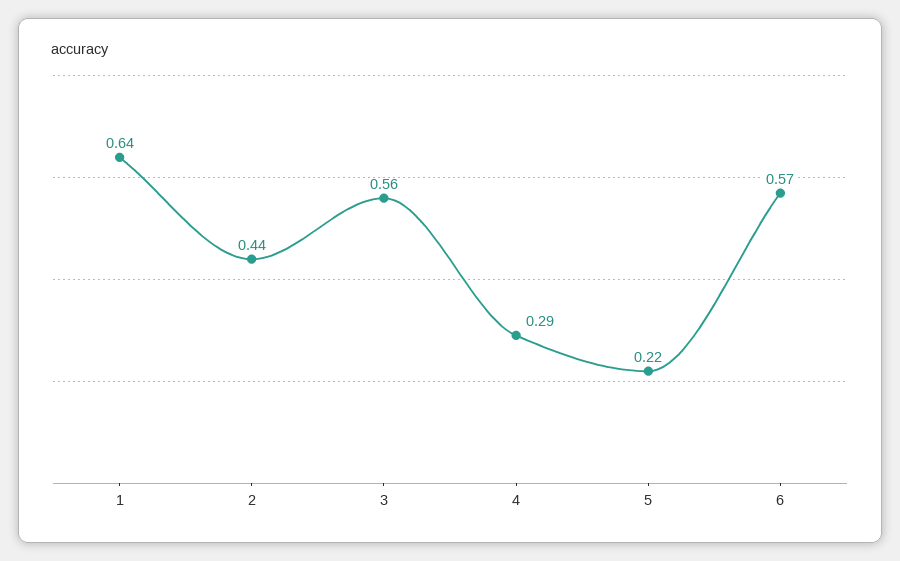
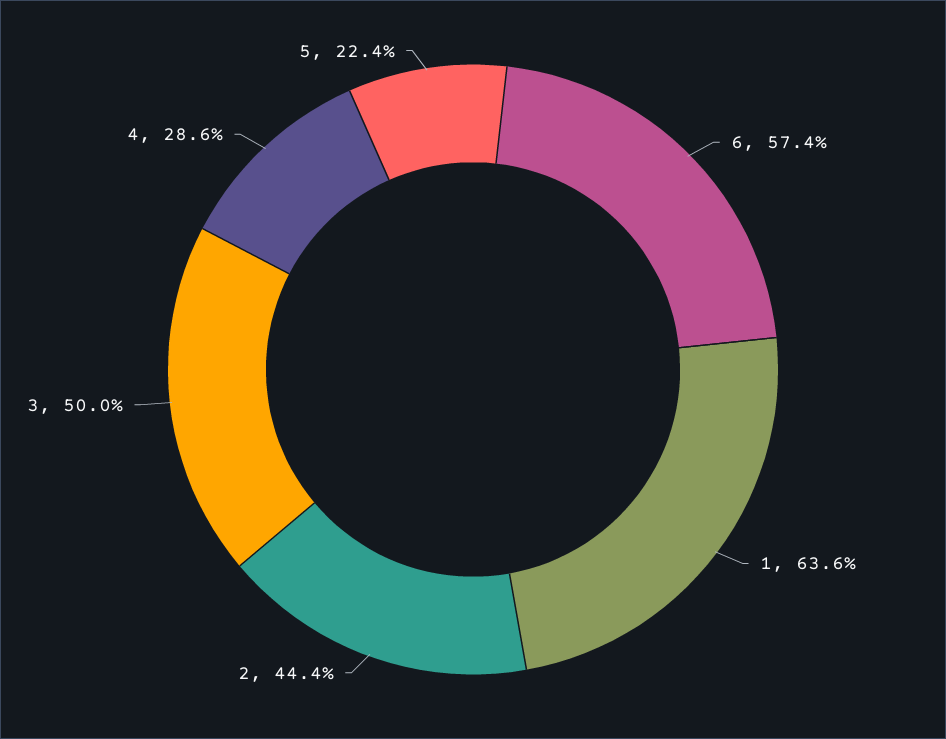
3: 0.56 -> 0.5

